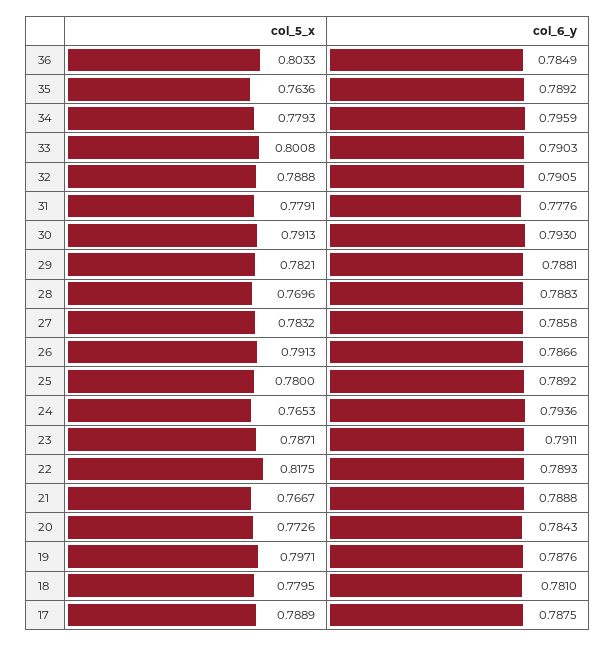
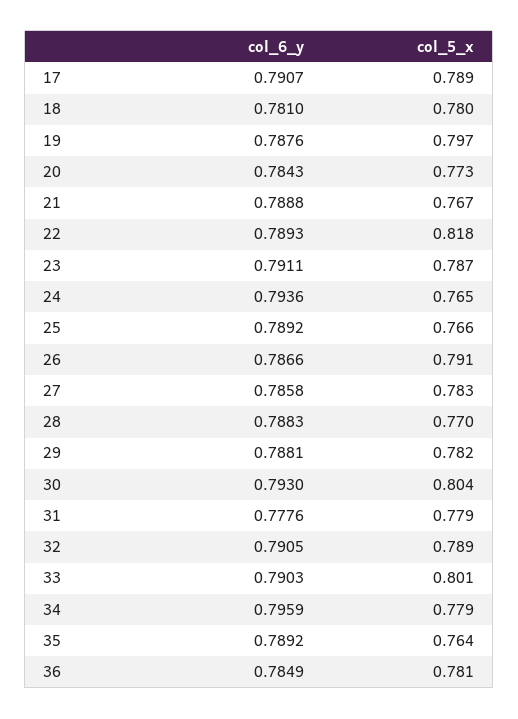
col_5_x, 36: 0.8033 -> 0.781
col_5_x, 30: 0.7913 -> 0.804
col_5_x, 25: 0.78 -> 0.766
col_6_y, 17: 0.7875 -> 0.7907

